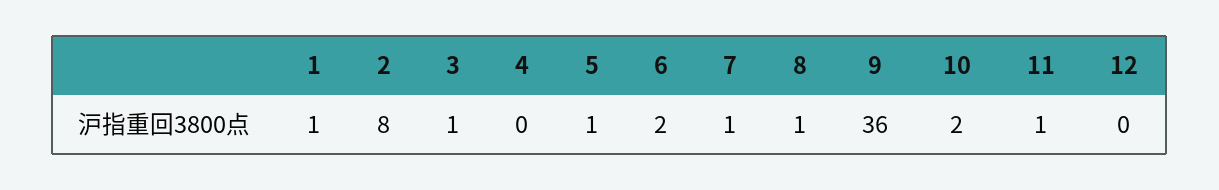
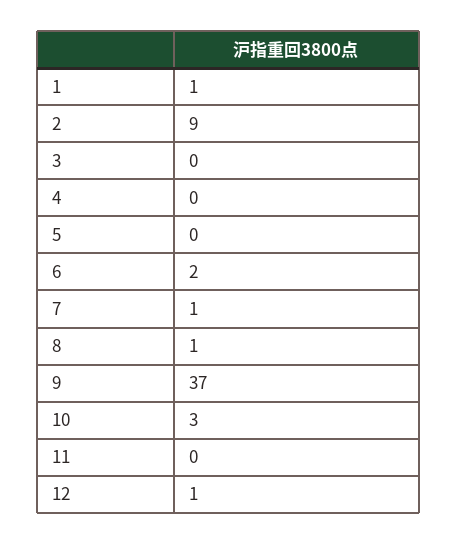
2: 8 -> 9
3: 1 -> 0
5: 1 -> 0
9: 36 -> 37
10: 2 -> 3
11: 1 -> 0
12: 0 -> 1

